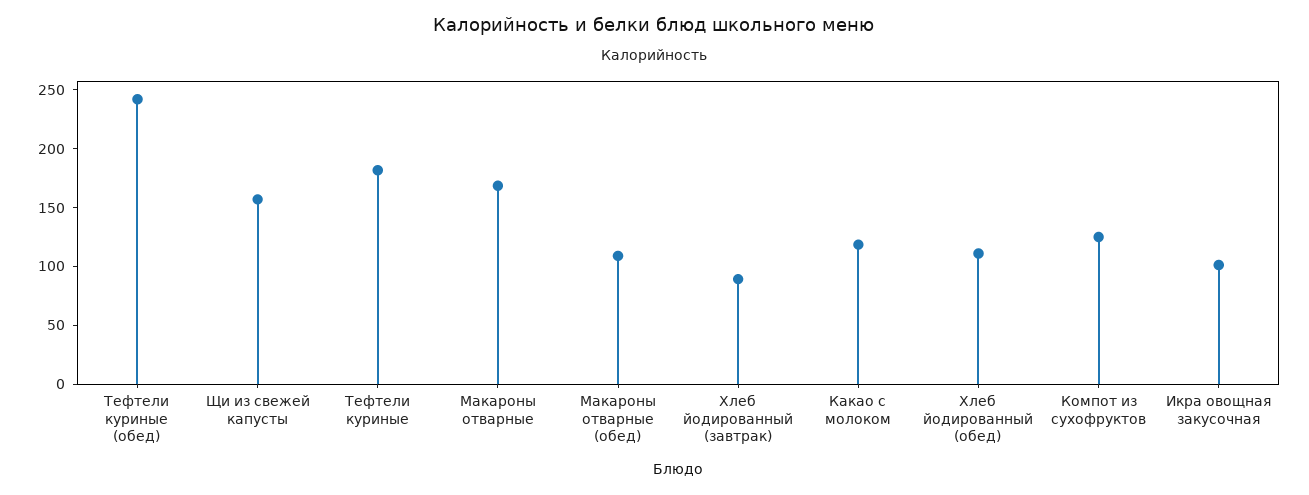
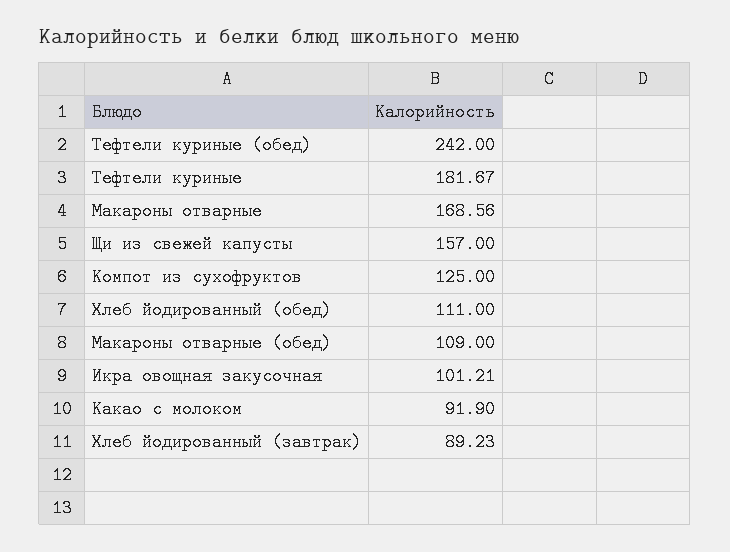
Какао с молоком: 120 -> 91.9

